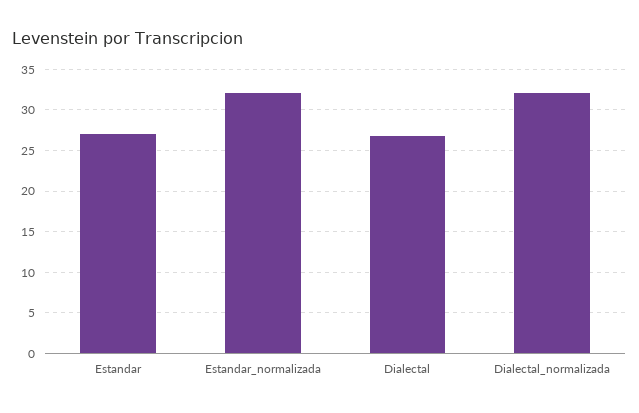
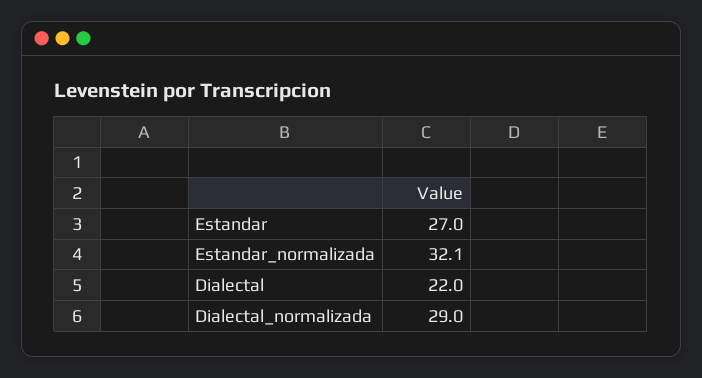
Dialectal: 27 -> 22
Dialectal_normalizada: 32 -> 29

